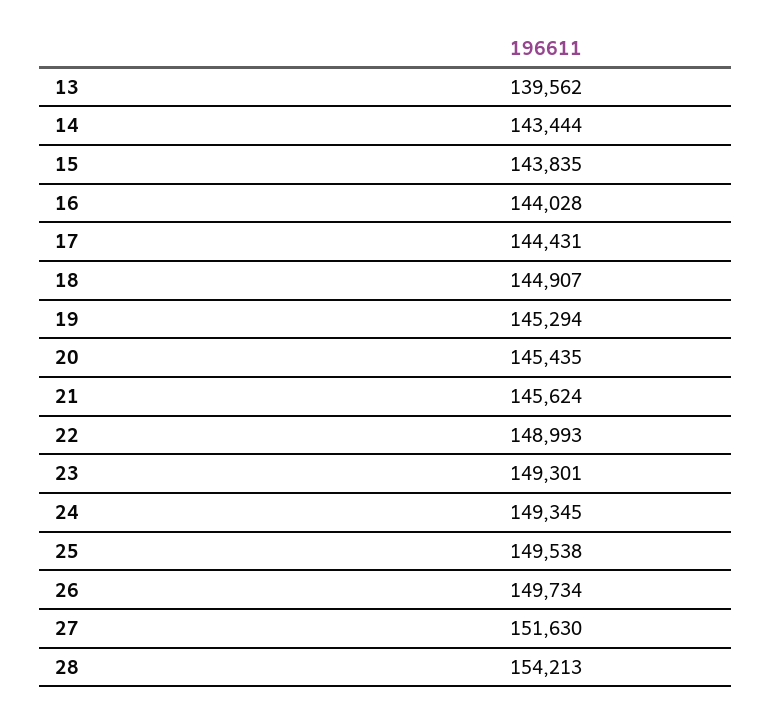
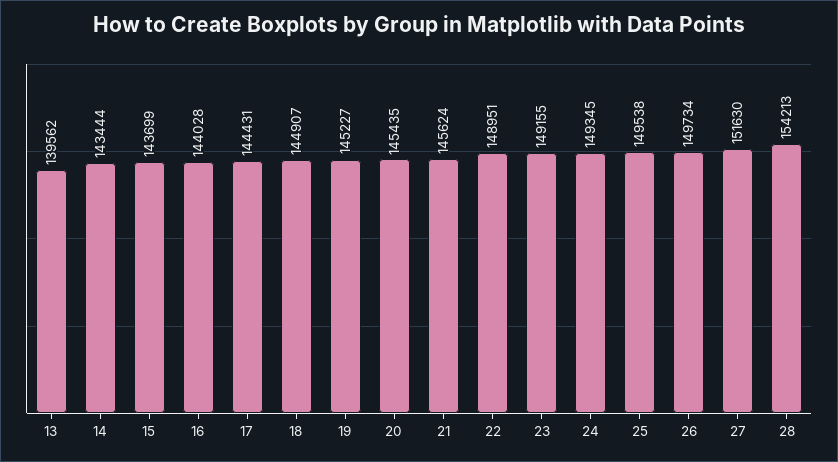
15: 143835 -> 143699
19: 145294 -> 145227
22: 148993 -> 148951
23: 149301 -> 149155

